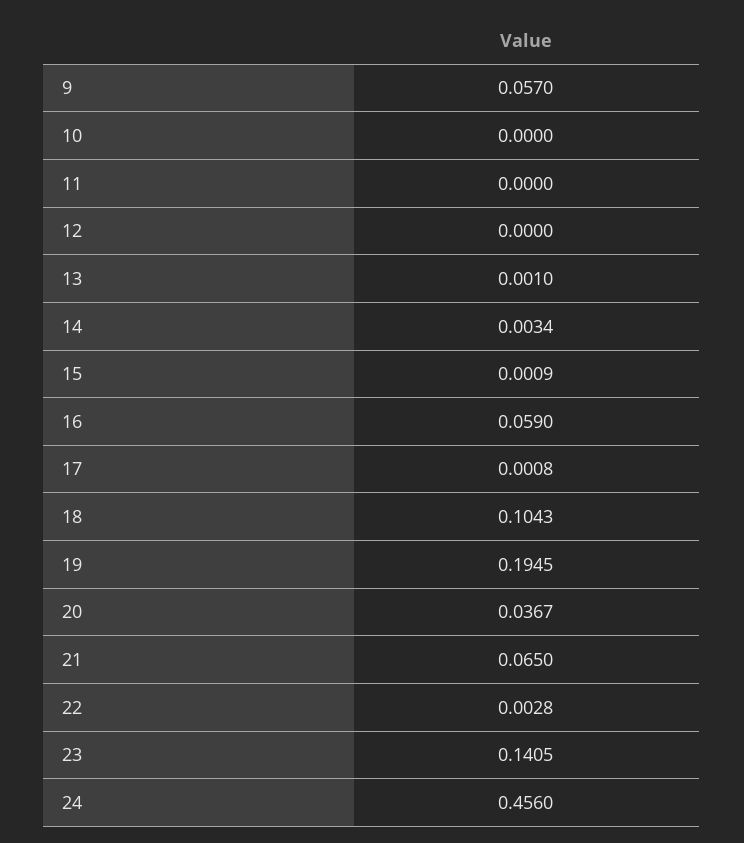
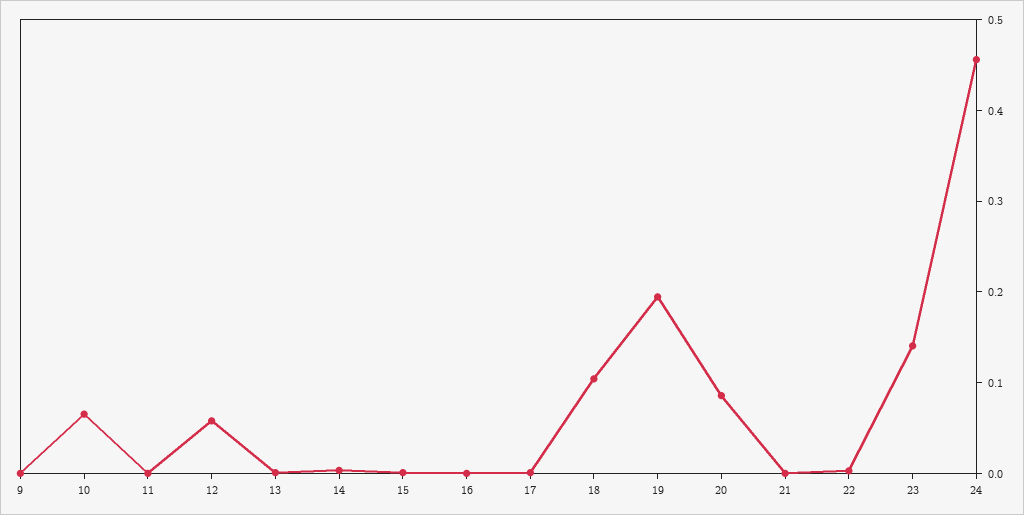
9: 0.057 -> 0
10: 0 -> 0.06
12: 0 -> 0.06
16: 0.059 -> 0
20: 0.0367 -> 0.08
21: 0.065 -> 0

